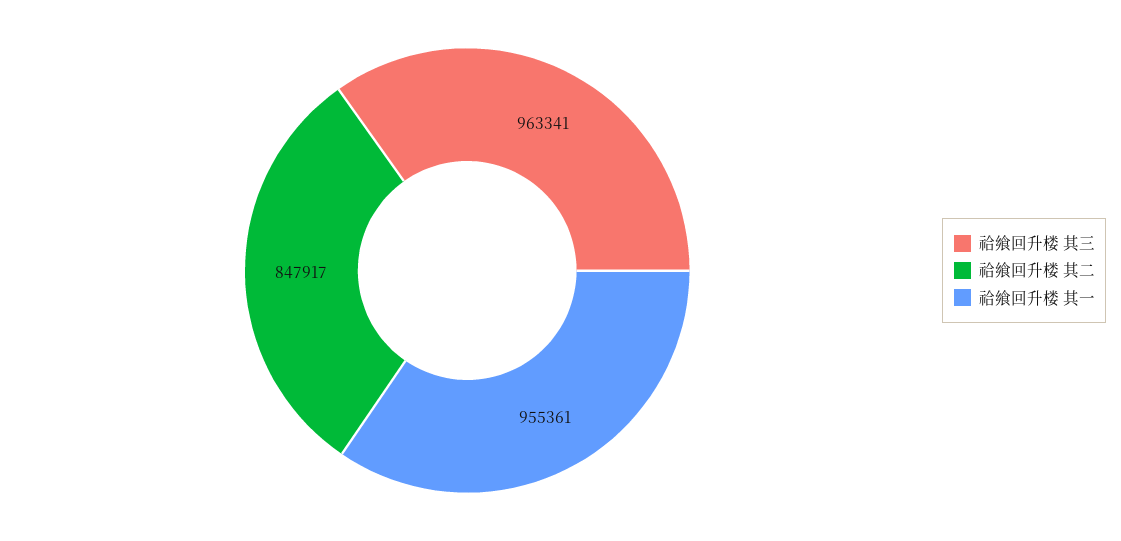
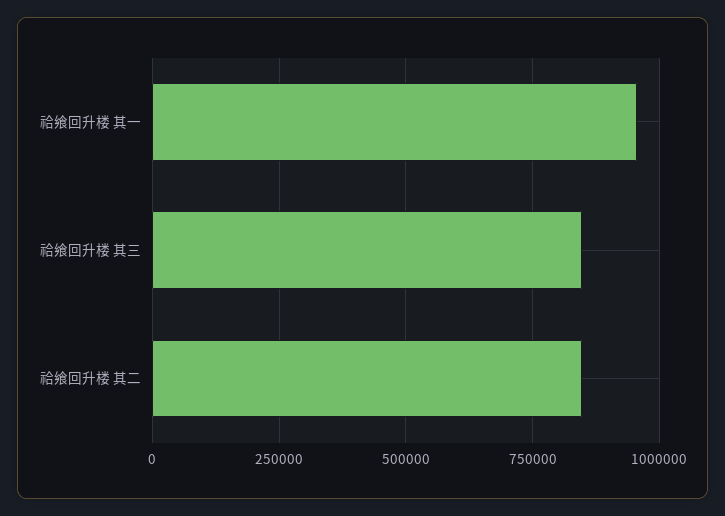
祫飨回升楼 其三: 963341 -> 850000

